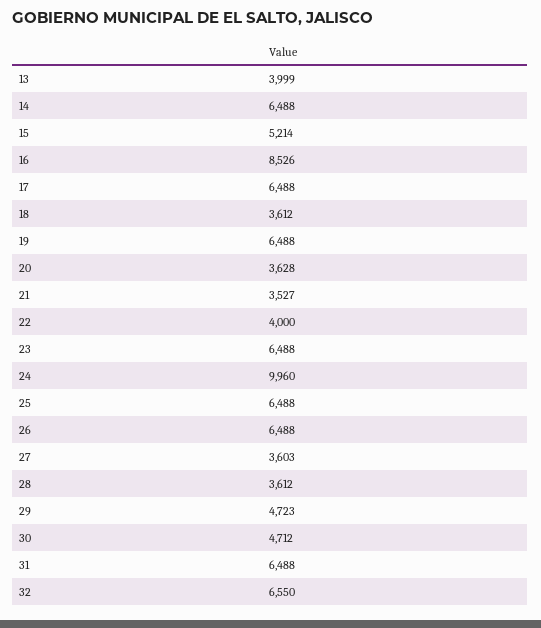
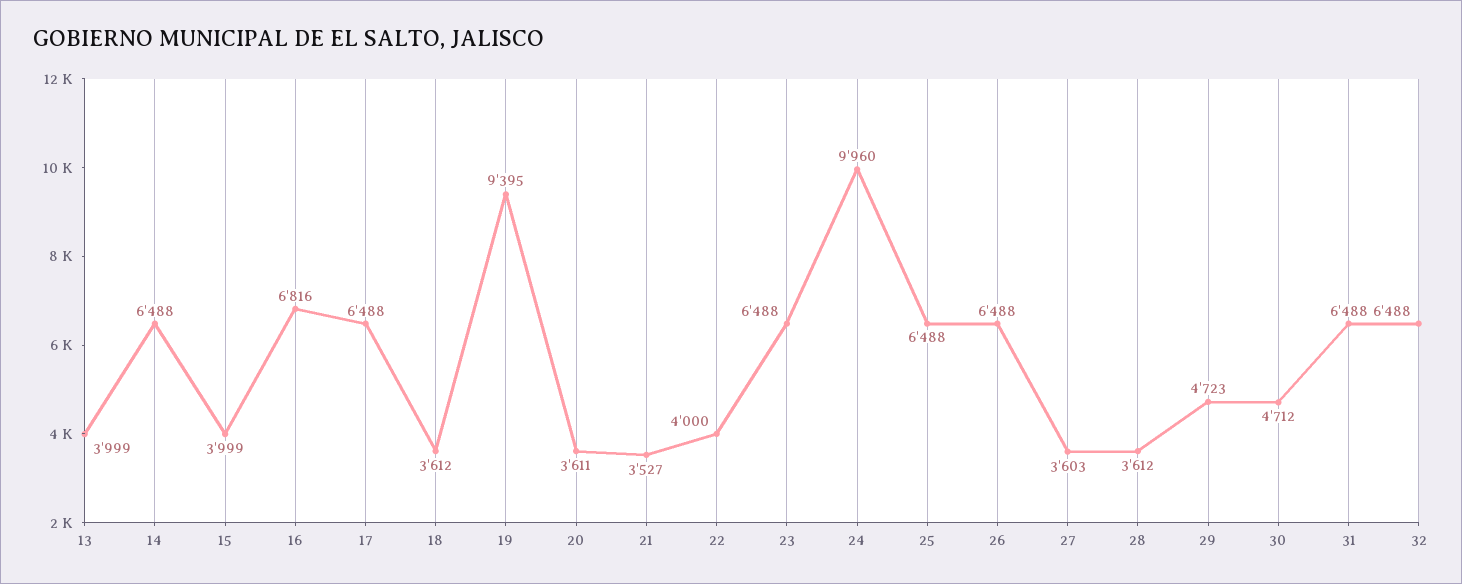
15: 5214 -> 3999
16: 8526 -> 6816
19: 6488 -> 9395
20: 3628 -> 3611
32: 6550 -> 6488

